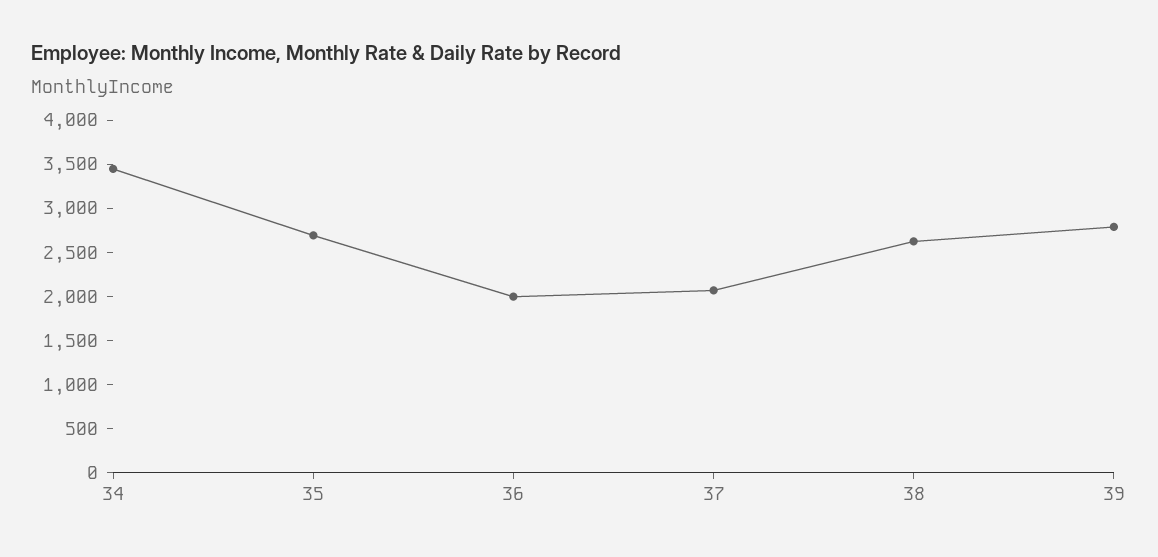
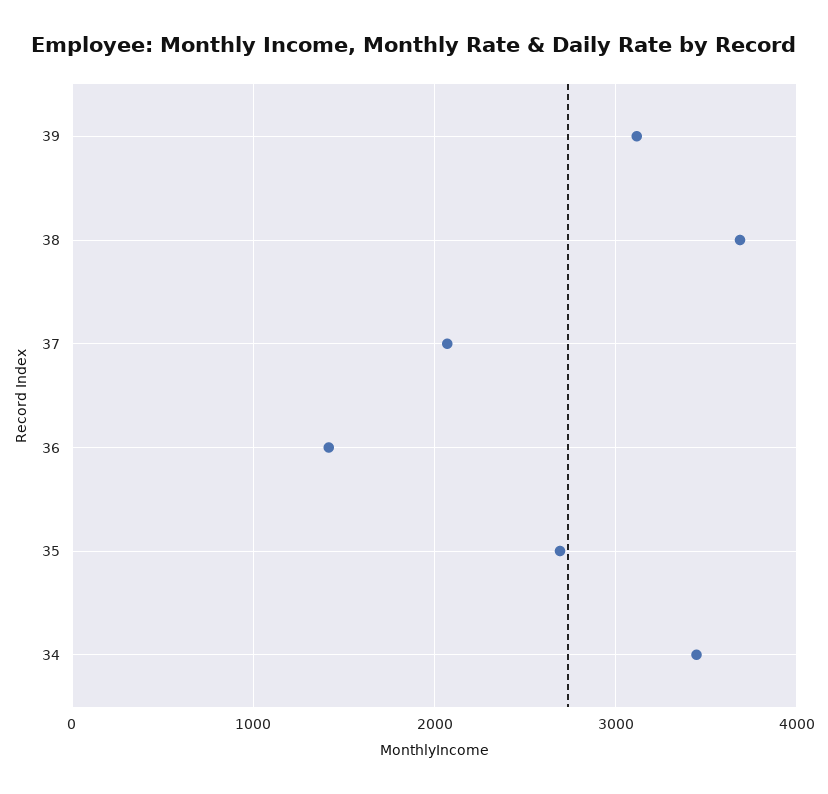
36: 2000 -> 1400
38: 2600 -> 3700
39: 2800 -> 3100

